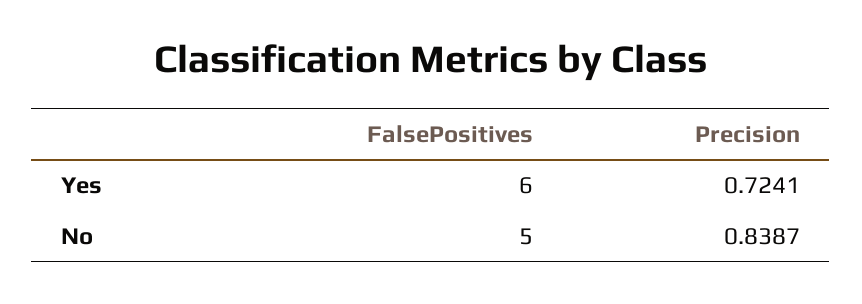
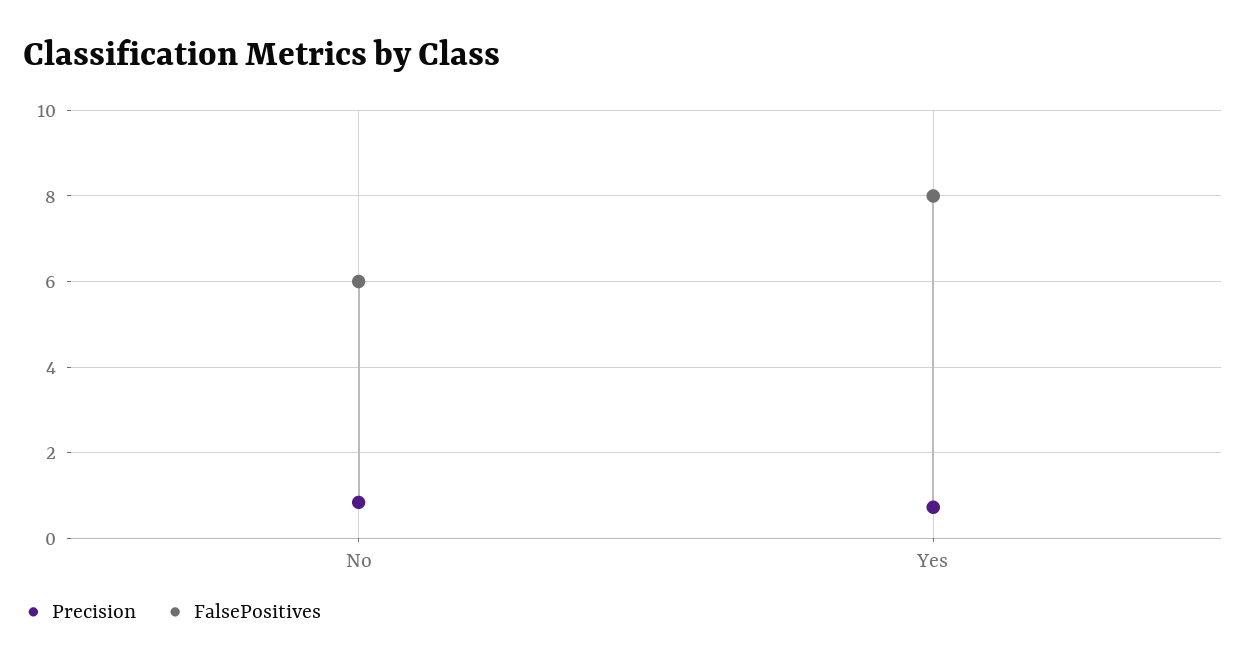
FalsePositives, Yes: 6 -> 8
FalsePositives, No: 5 -> 6

